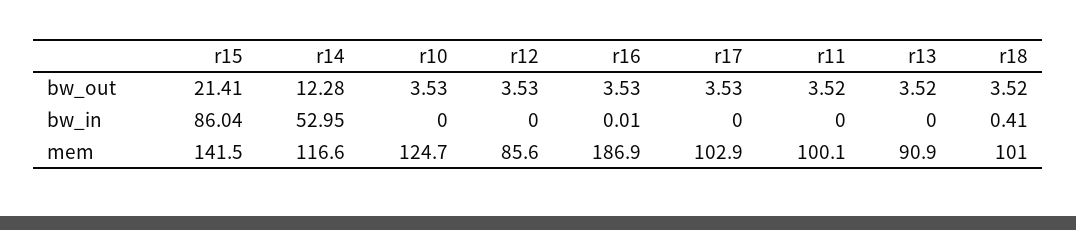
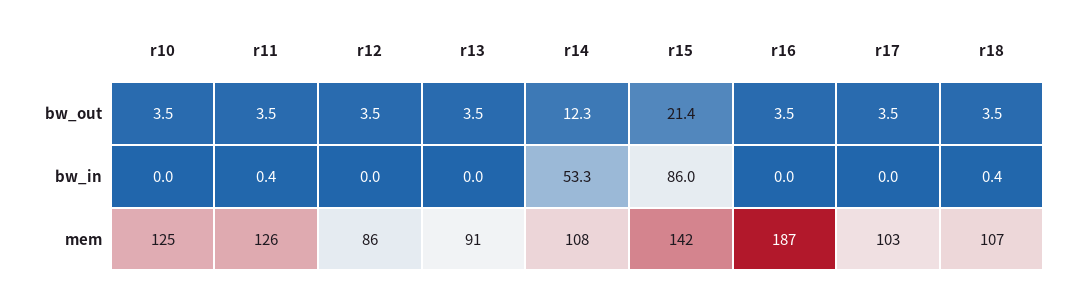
r14, bw_in: 52.95 -> 53.3
r11, bw_in: 0 -> 0.4
r14, mem: 116.6 -> 108
r11, mem: 100.1 -> 126
r18, mem: 101 -> 107

